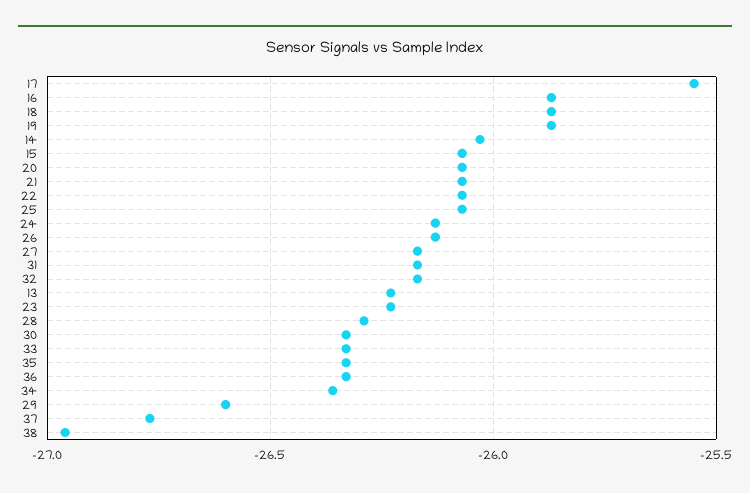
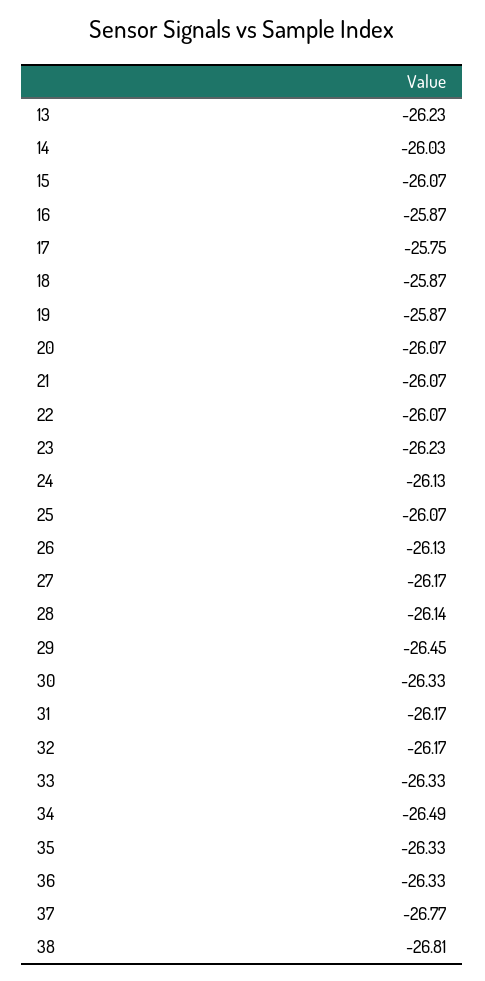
17: -25.55 -> -25.75
28: -26.3 -> -26.14
34: -26.35 -> -26.49
29: -26.6 -> -26.45
38: -26.95 -> -26.81

